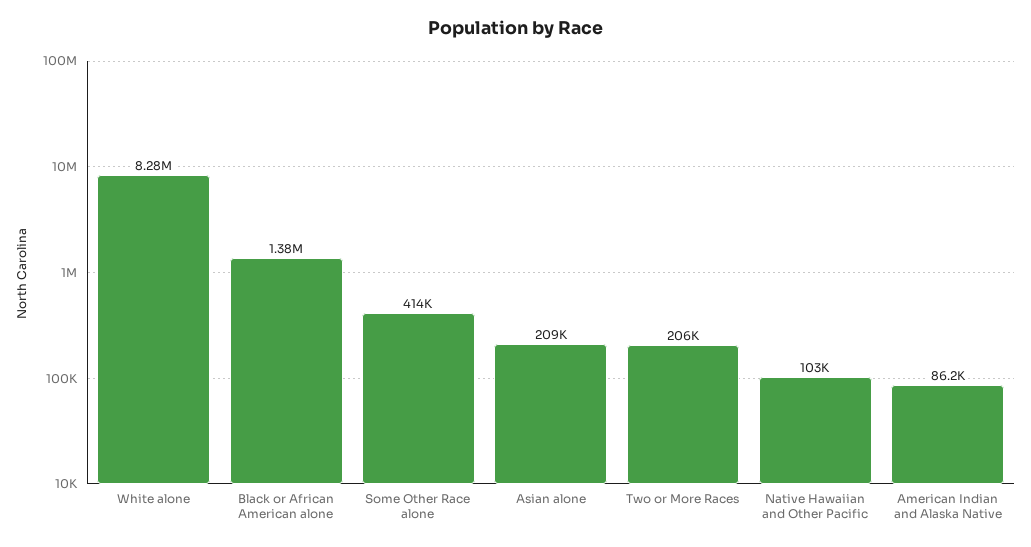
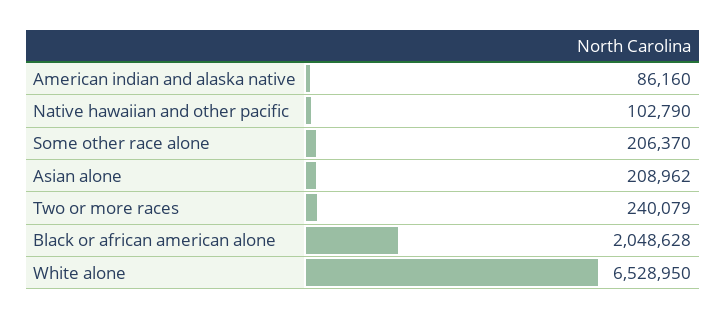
White alone: 8280000 -> 6528950
Black or African American alone: 1380000 -> 2048628
Some Other Race alone: 414000 -> 206370
Two or More Races: 206000 -> 240079

